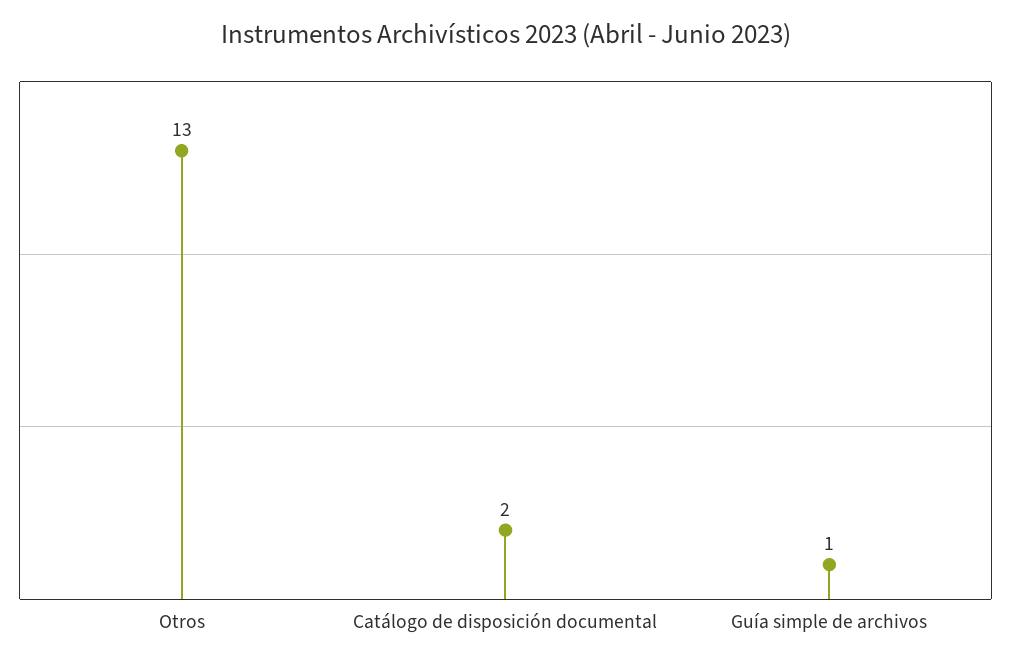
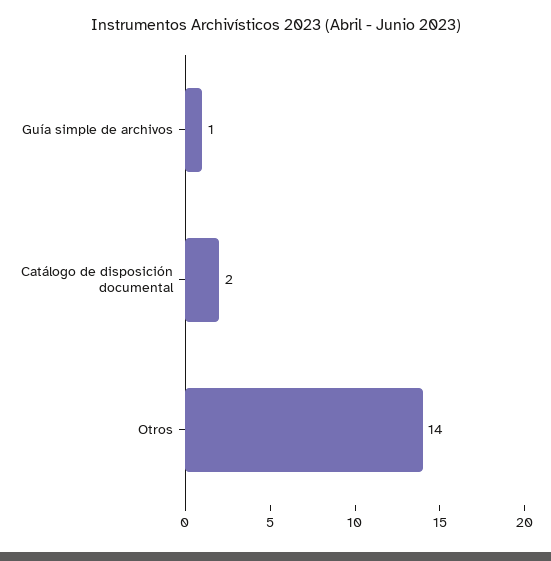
Otros: 13 -> 14

